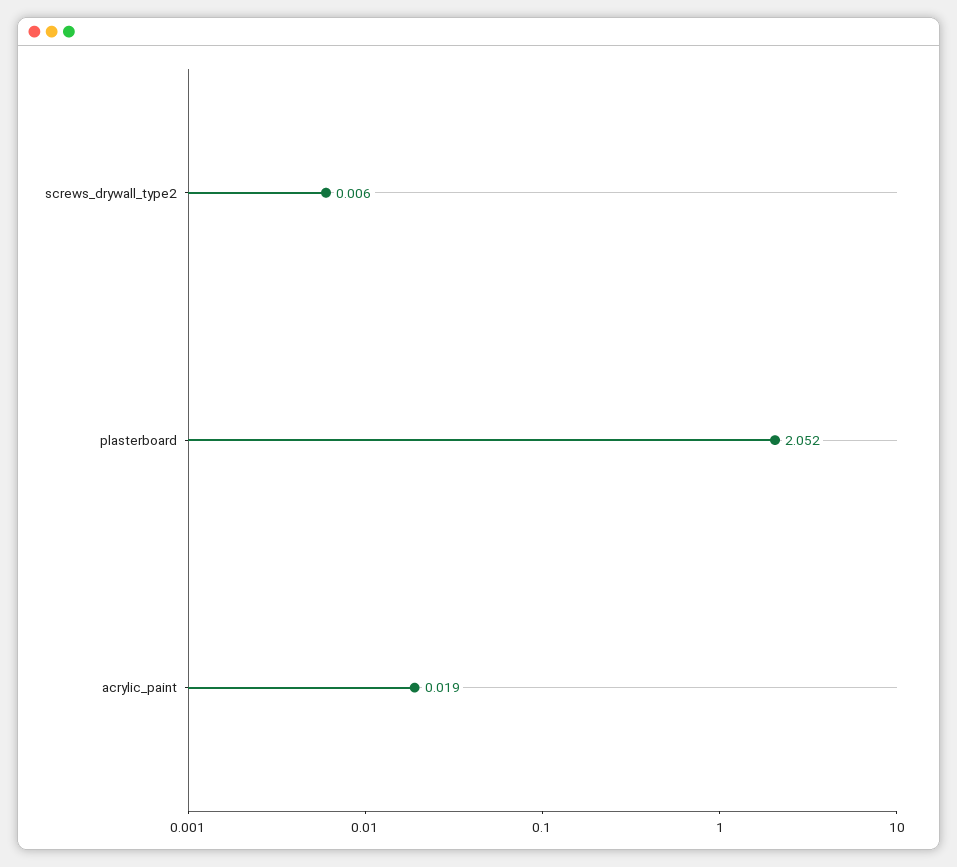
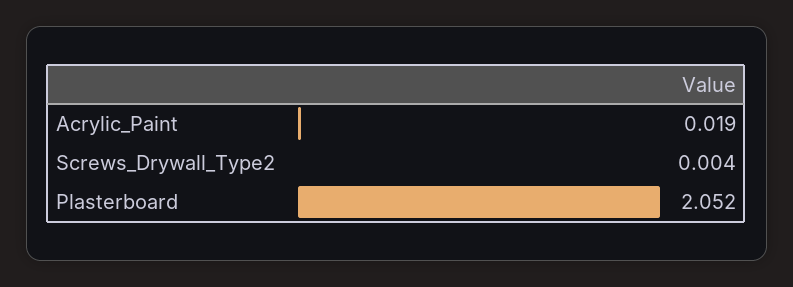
screws_drywall_type2: 0.006 -> 0.004

